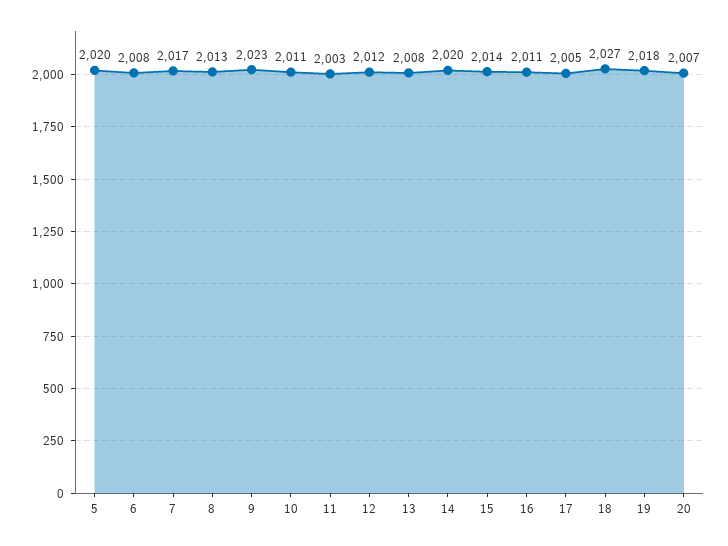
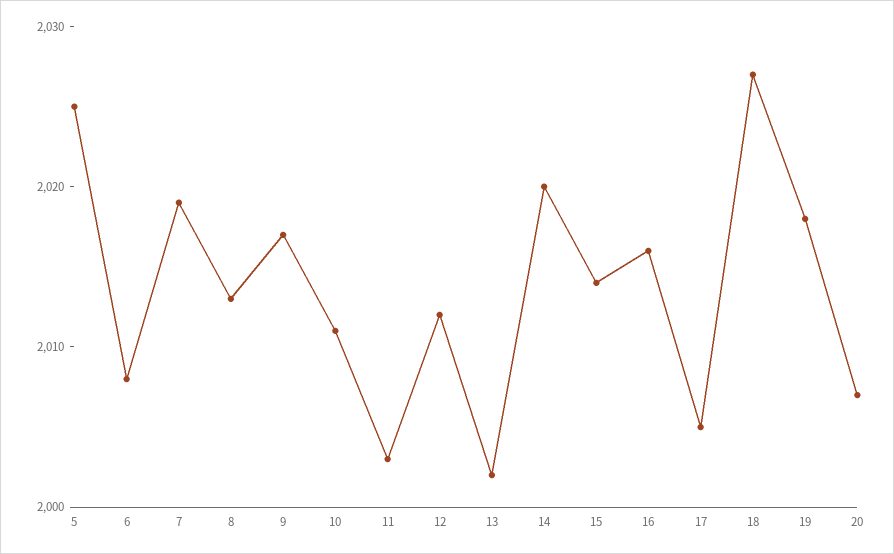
5: 2020 -> 2025
7: 2017 -> 2019
9: 2023 -> 2017
13: 2008 -> 2002
16: 2011 -> 2016

